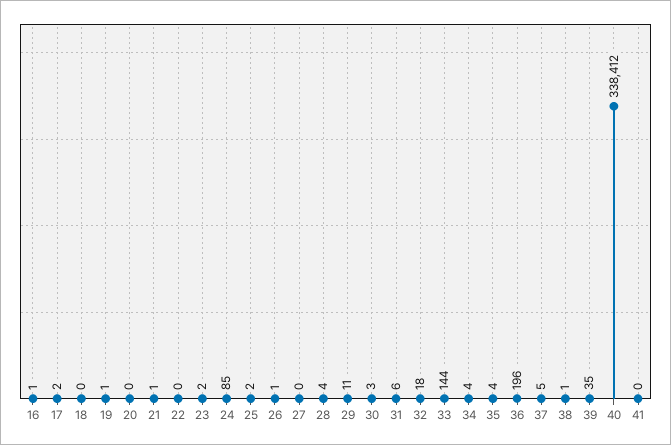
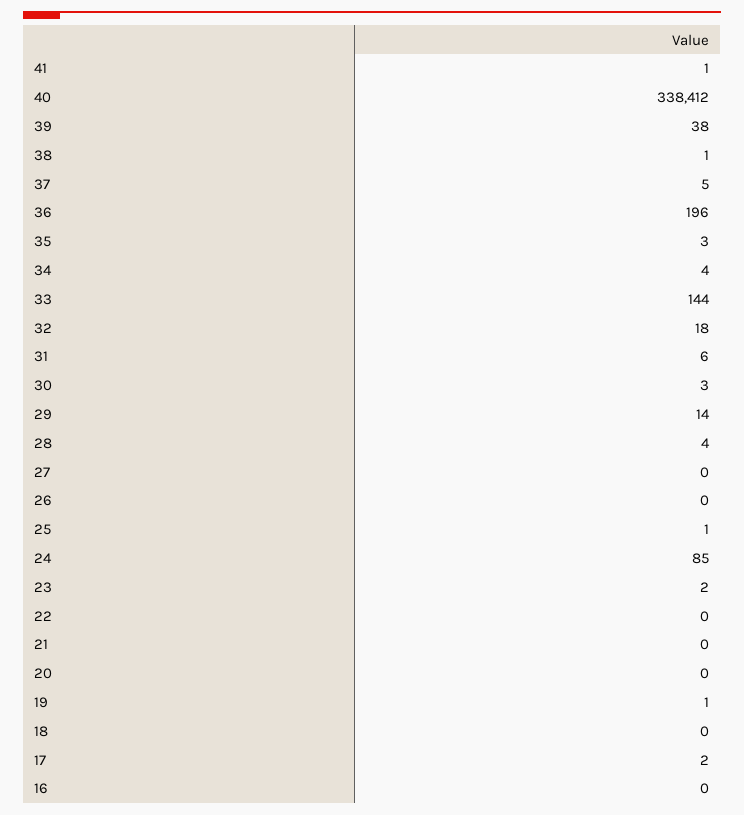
16: 1 -> 0
21: 1 -> 0
25: 2 -> 1
26: 1 -> 0
29: 11 -> 14
35: 4 -> 3
39: 35 -> 38
41: 0 -> 1

